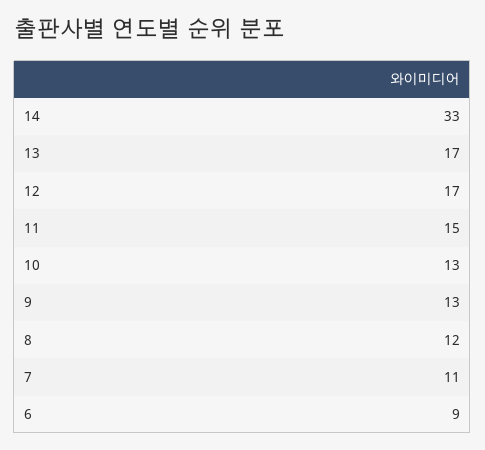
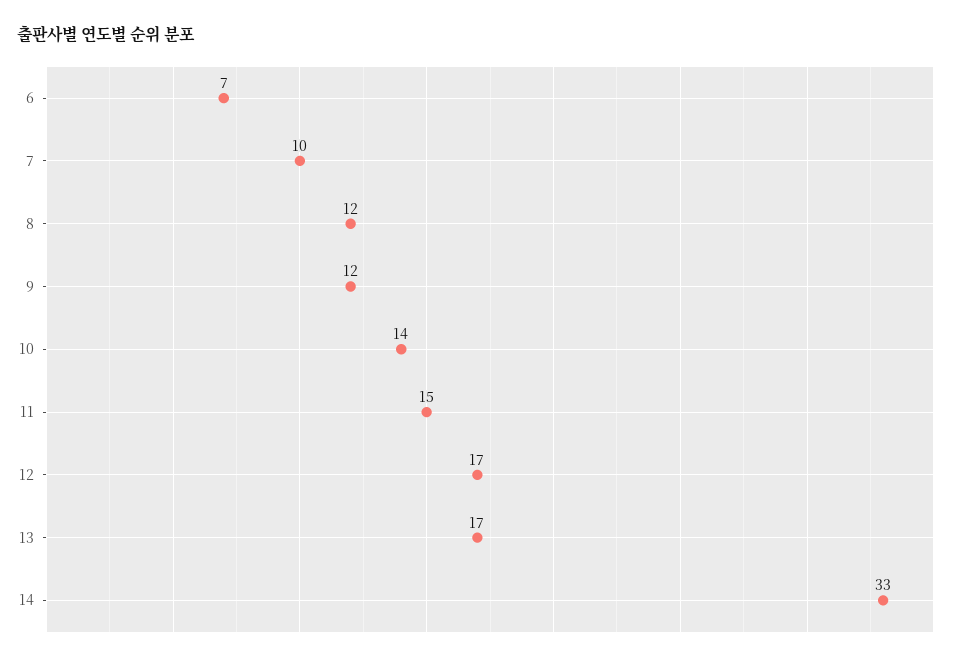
10: 13 -> 14
9: 13 -> 12
7: 11 -> 10
6: 9 -> 7

